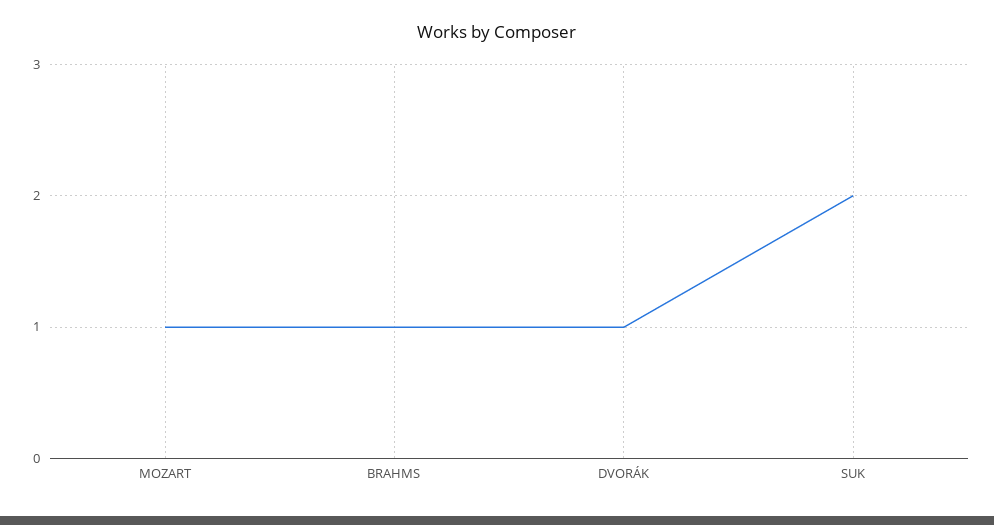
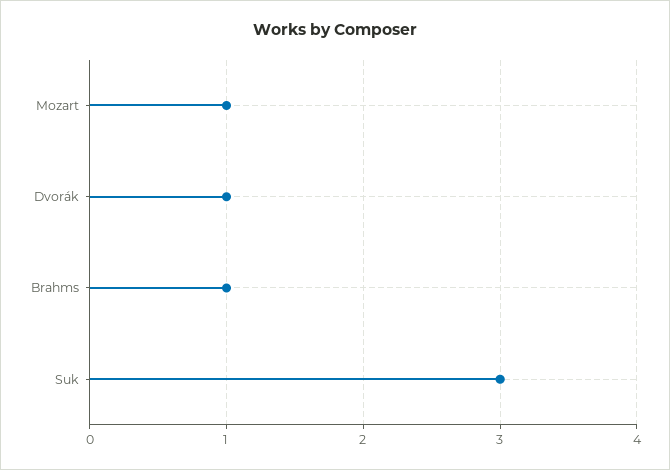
SUK: 2 -> 3

